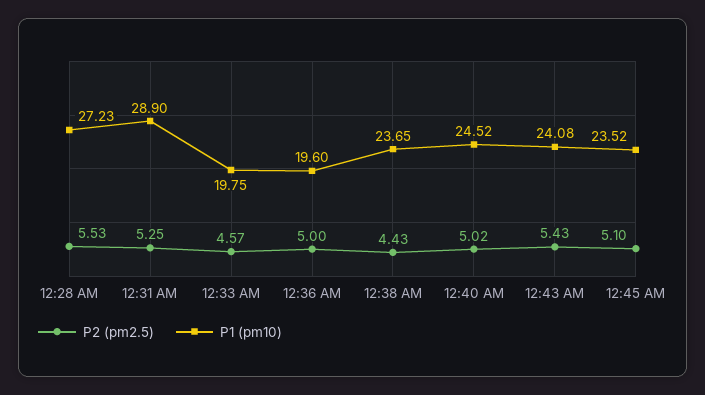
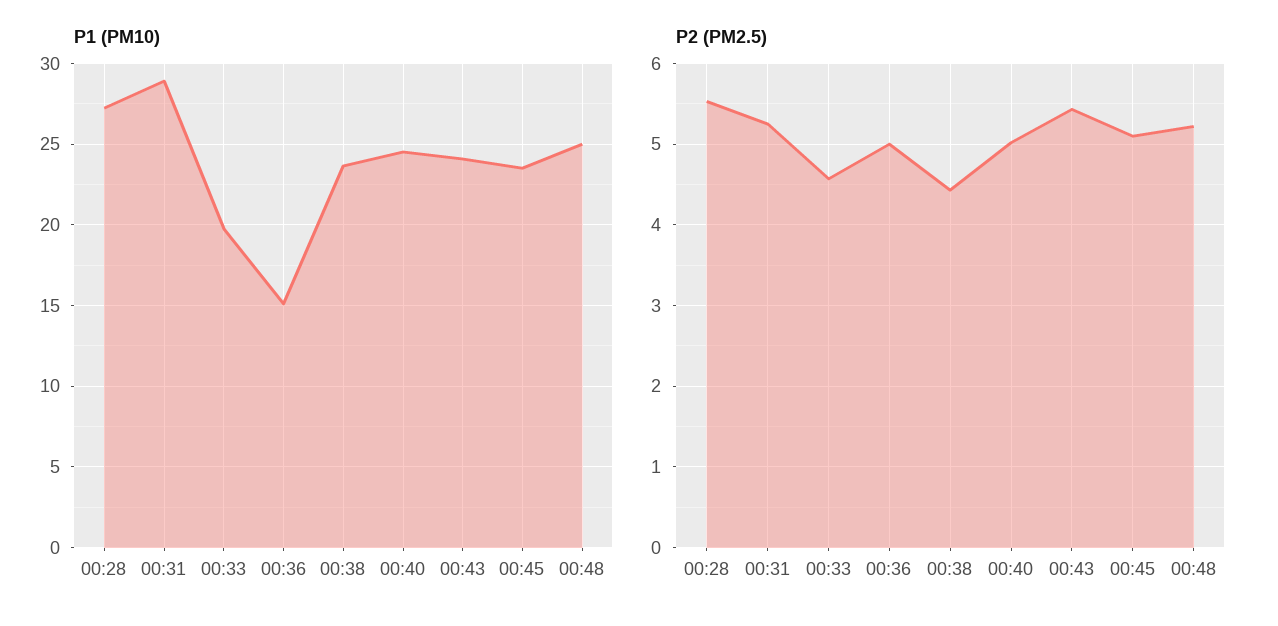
P1 (pm10), 12:36 AM: 19.6 -> 15
P1 (pm10), 00:48: none -> 25
P2 (pm2.5), 00:48: none -> 5.2

